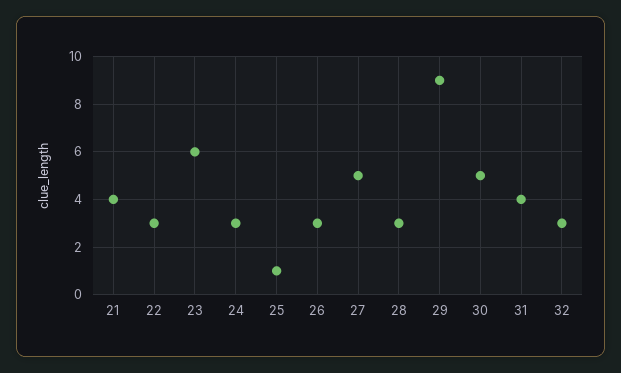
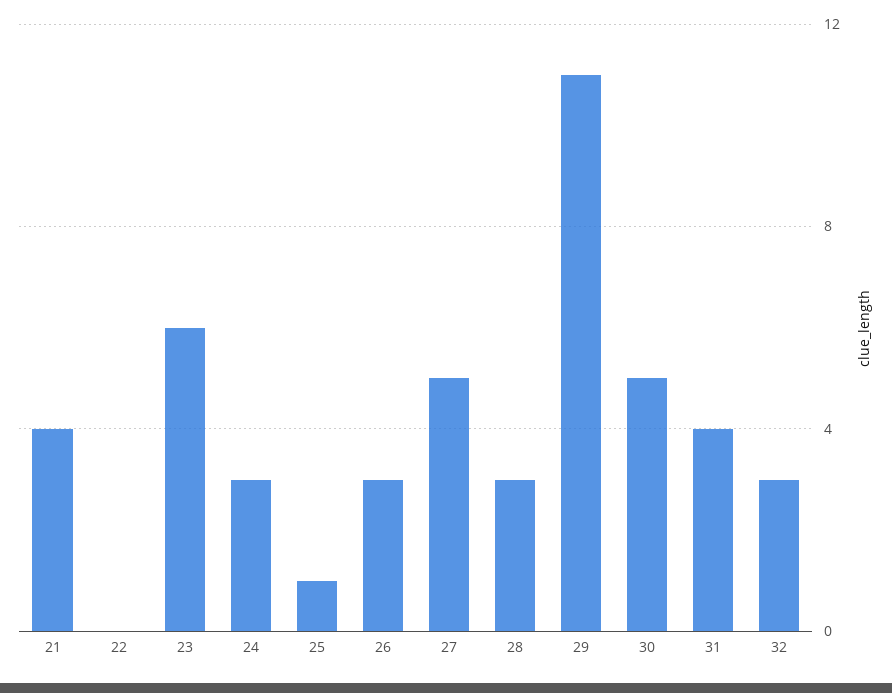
22: 3 -> 0
29: 9 -> 11

